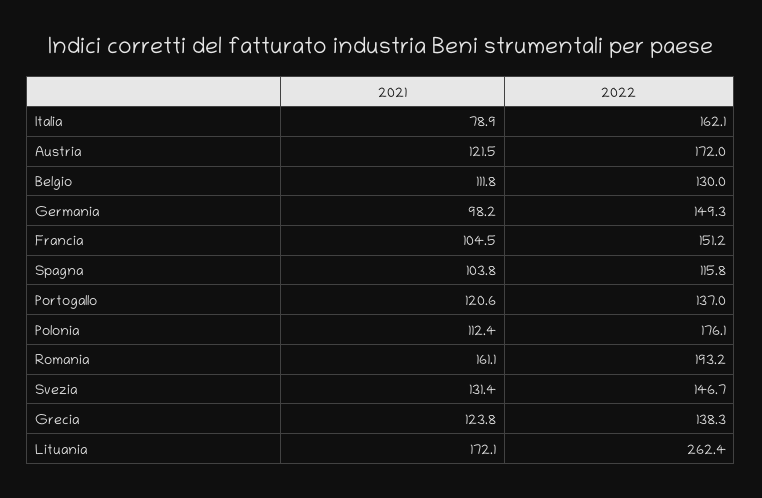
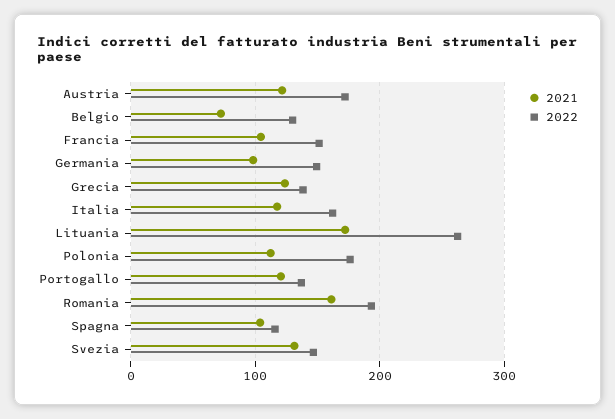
2021, Italia: 78.9 -> 120
2021, Belgio: 111.8 -> 70

